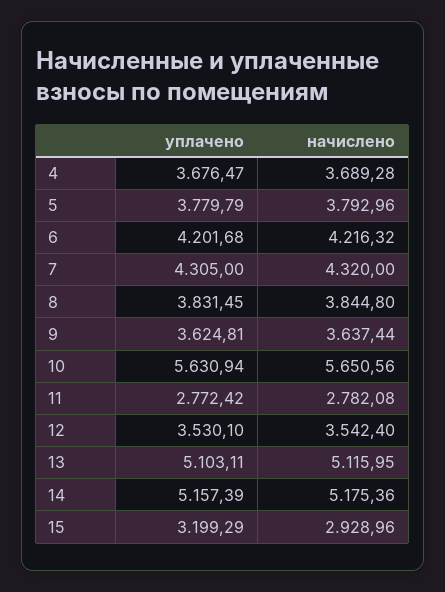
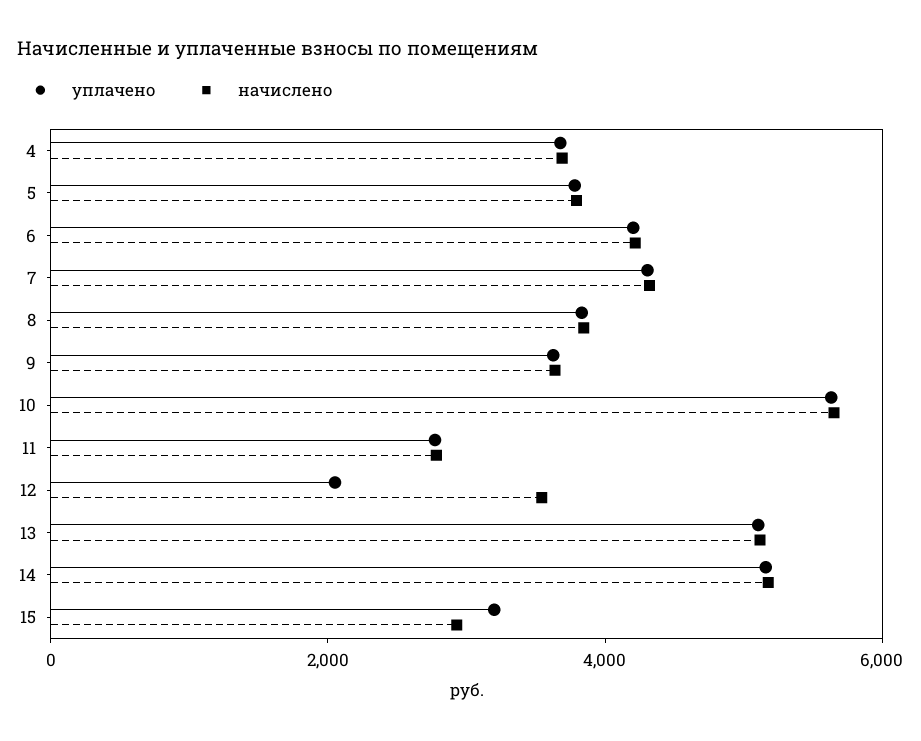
уплачено, 12: 3530.1 -> 2000

